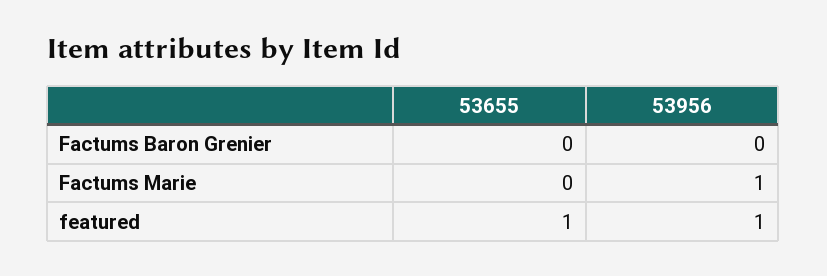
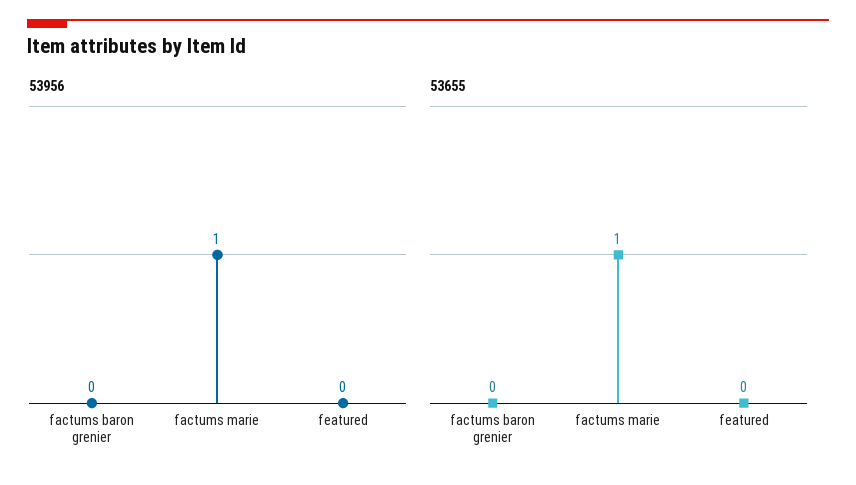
53655, Factums Marie: 0 -> 1
53655, featured: 1 -> 0
53956, featured: 1 -> 0

